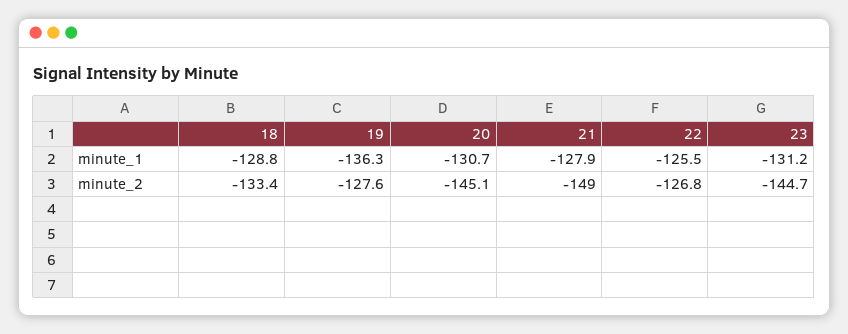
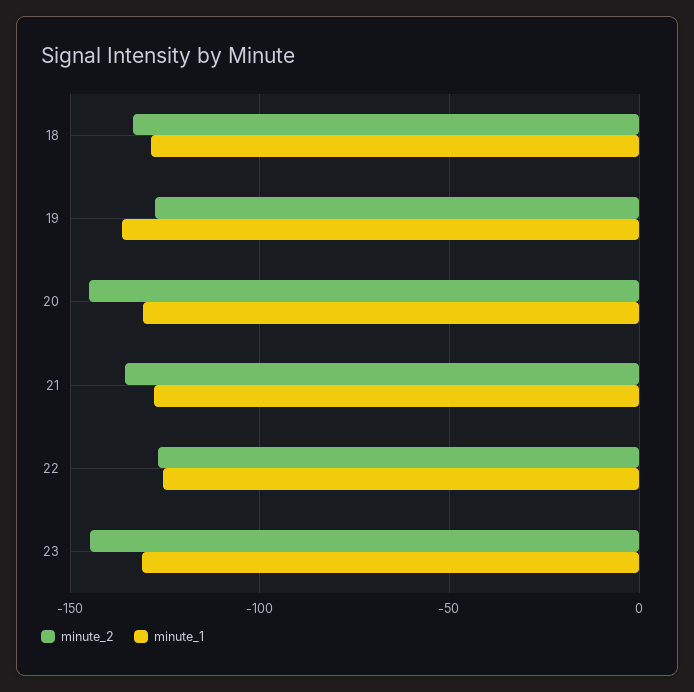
minute_2, 21: -149 -> -135

